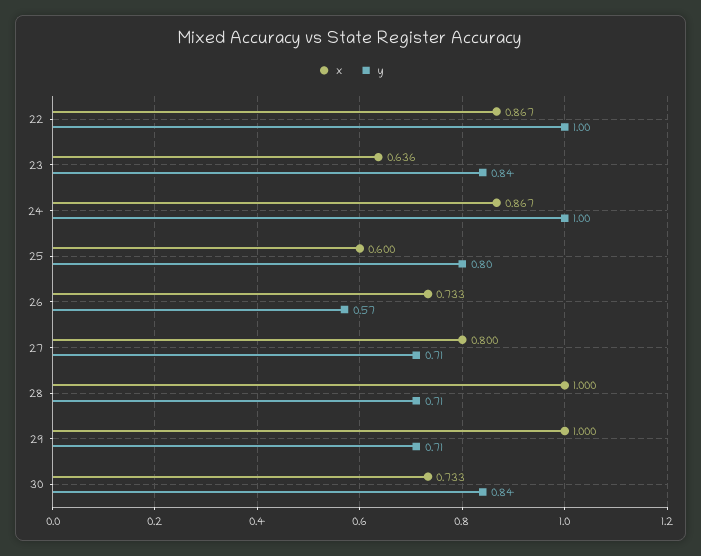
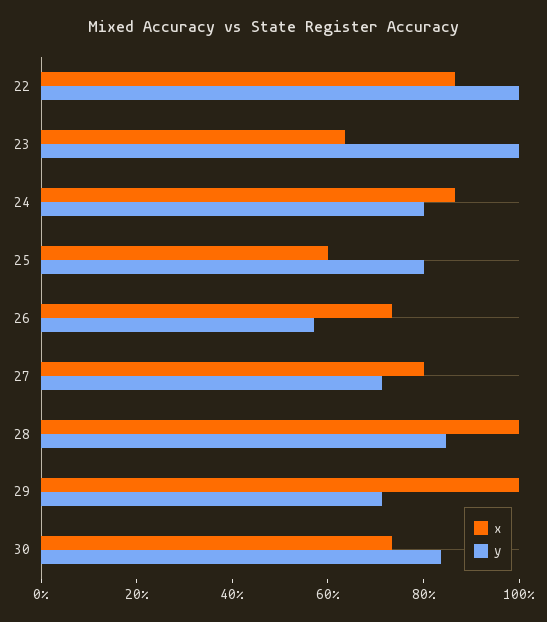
y, 23: 0.84 -> 1
y, 24: 1 -> 0.8
y, 28: 0.71 -> 0.85

